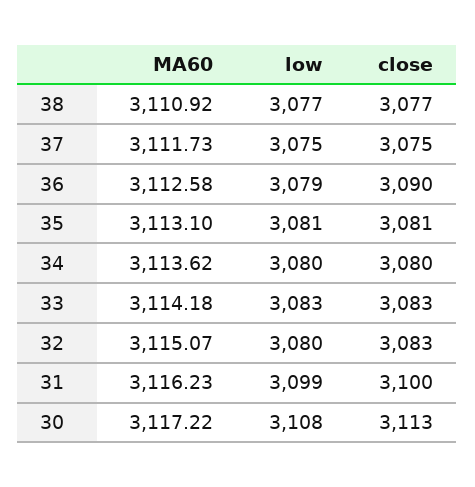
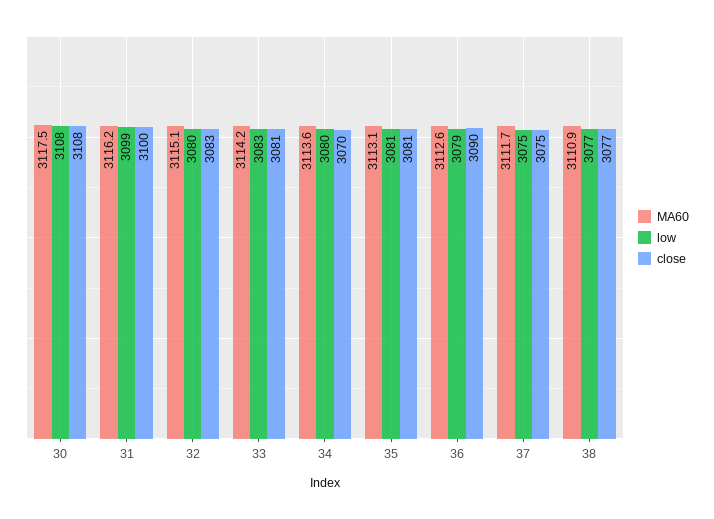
close, 34: 3080 -> 3070
close, 33: 3083 -> 3081
MA60, 30: 3117.22 -> 3117.5
close, 30: 3113 -> 3108

